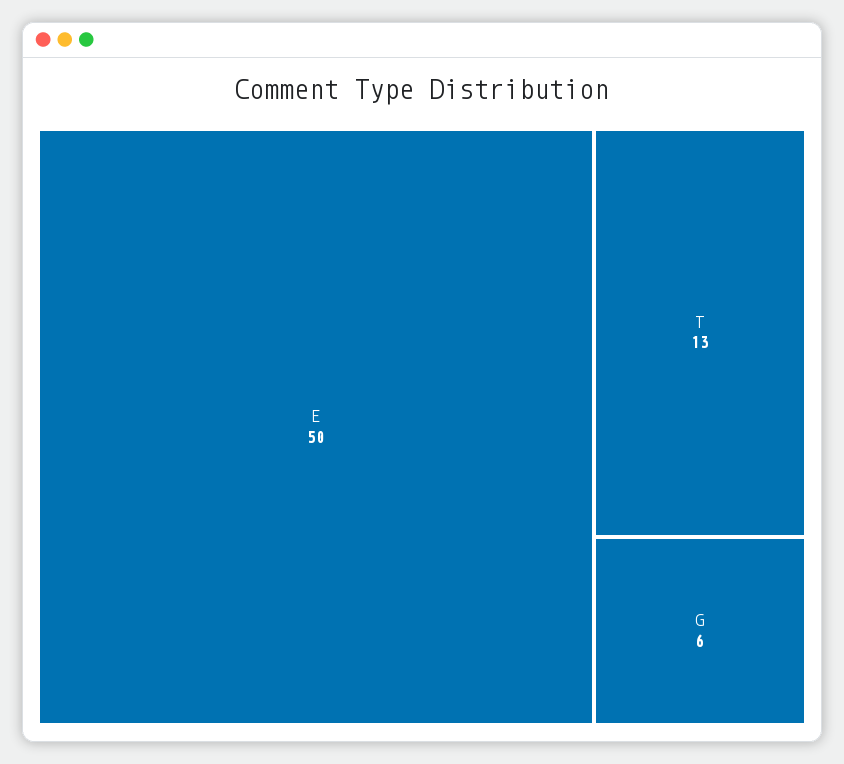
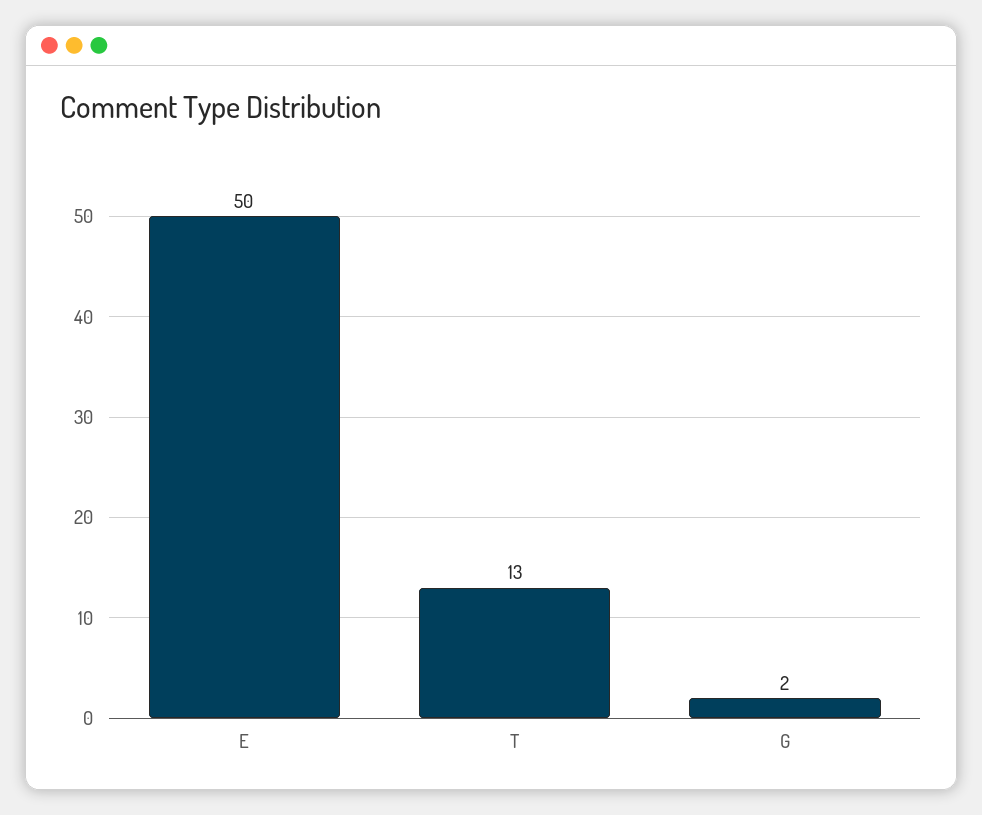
G: 6 -> 2

